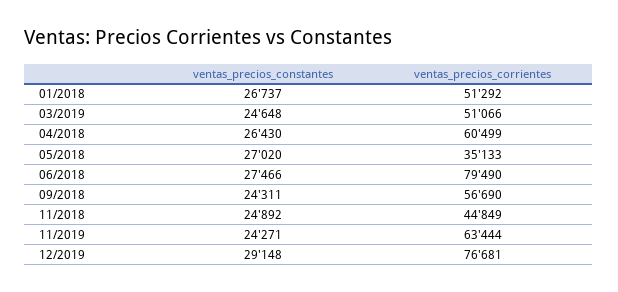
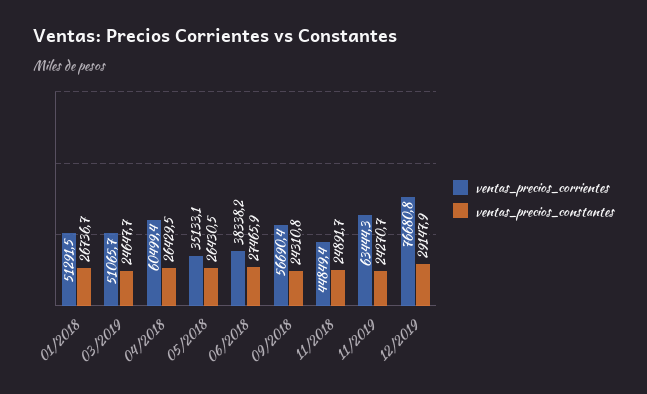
ventas_precios_constantes, 05/2018: 27020 -> 26430.5
ventas_precios_corrientes, 06/2018: 79490 -> 38338.2

